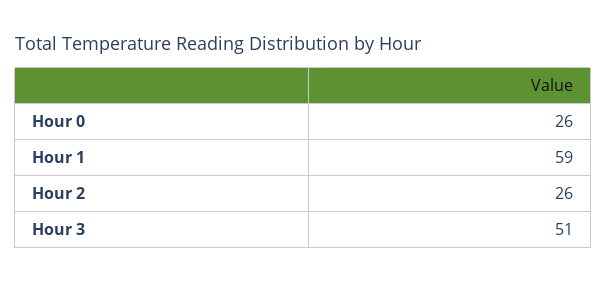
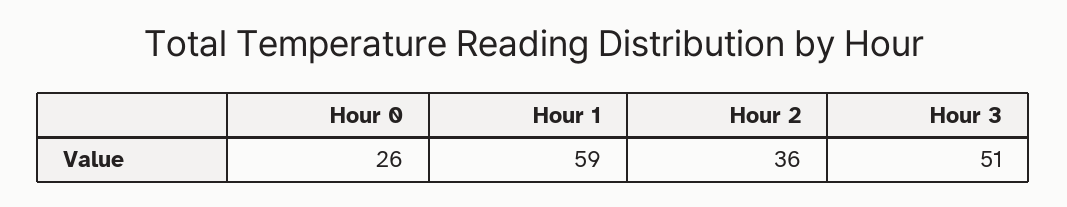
Hour 2: 26 -> 36

